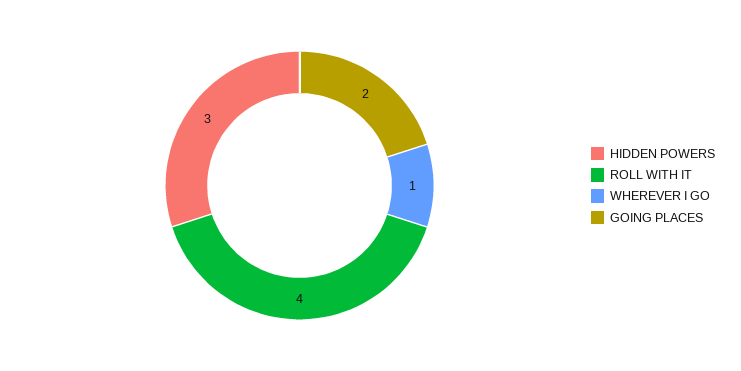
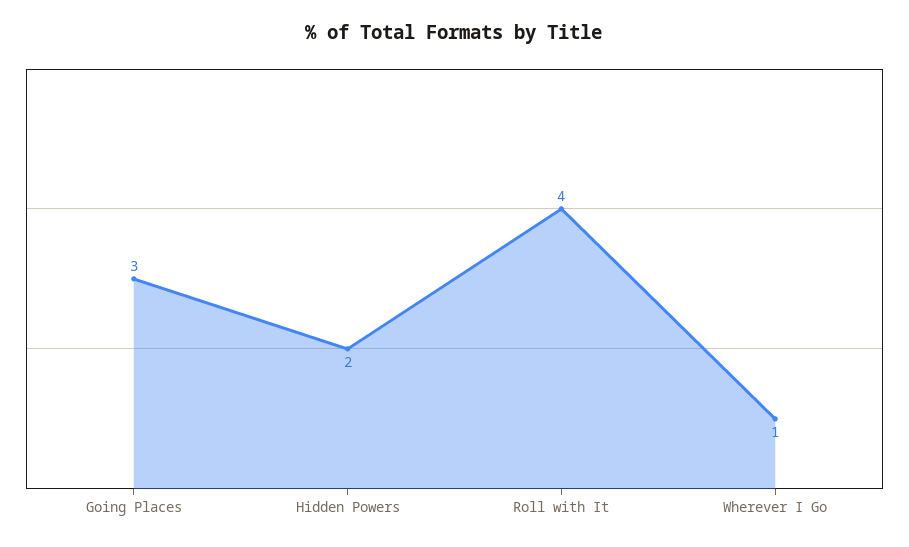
HIDDEN POWERS: 3 -> 2
GOING PLACES: 2 -> 3

